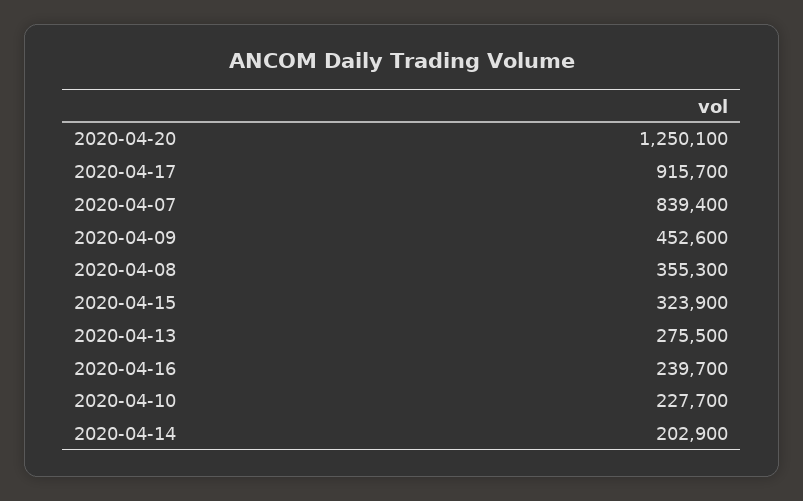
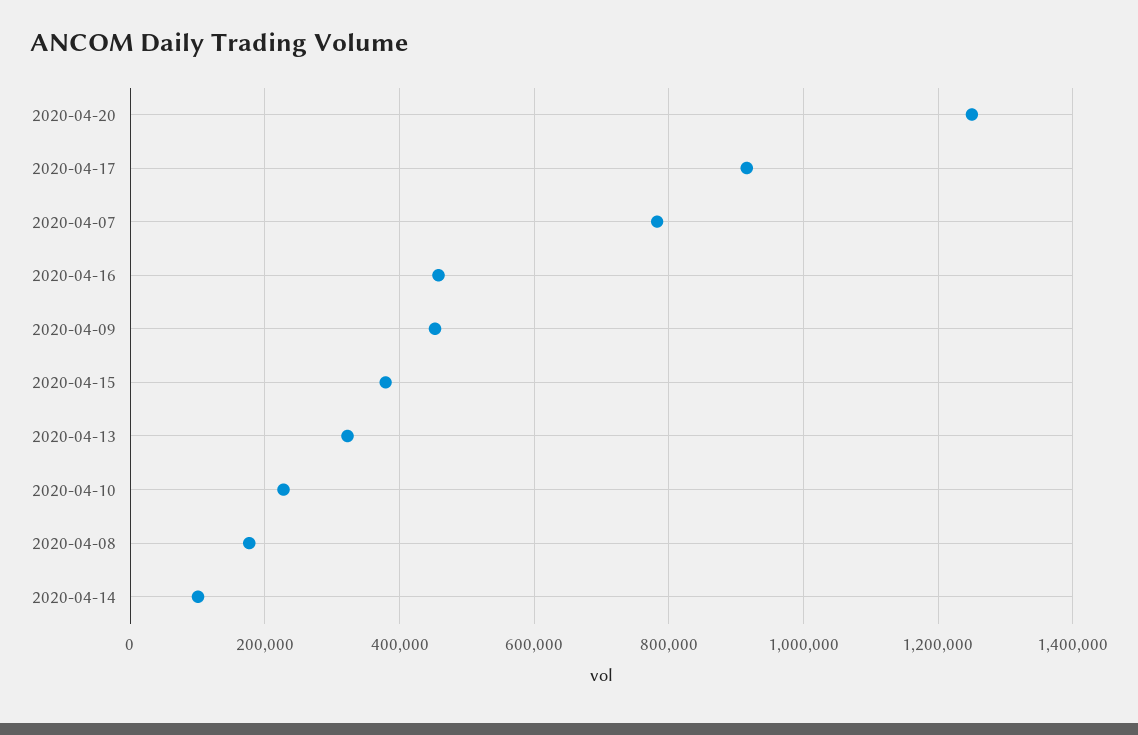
2020-04-07: 839400 -> 780000
2020-04-08: 355300 -> 180000
2020-04-15: 323900 -> 380000
2020-04-13: 275500 -> 320000
2020-04-16: 239700 -> 460000
2020-04-14: 202900 -> 100000

